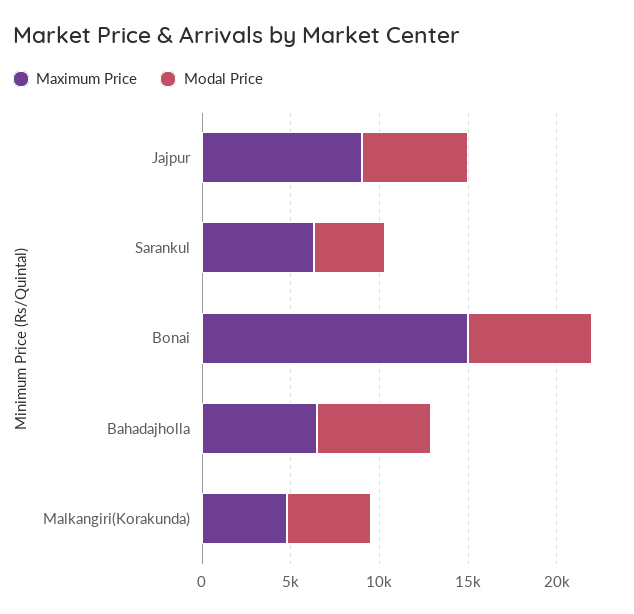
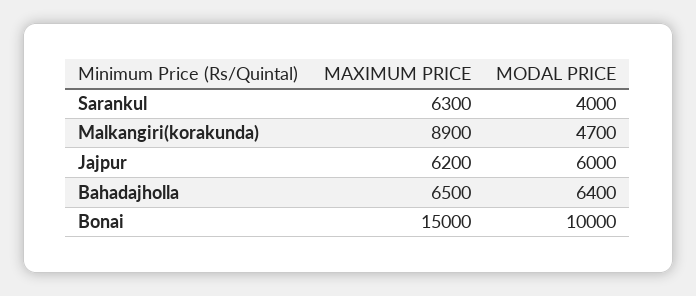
Maximum Price, Jajpur: 9000 -> 6200
Modal Price, Bonai: 7000 -> 10000
Maximum Price, Malkangiri(Korakunda): 5000 -> 8900

